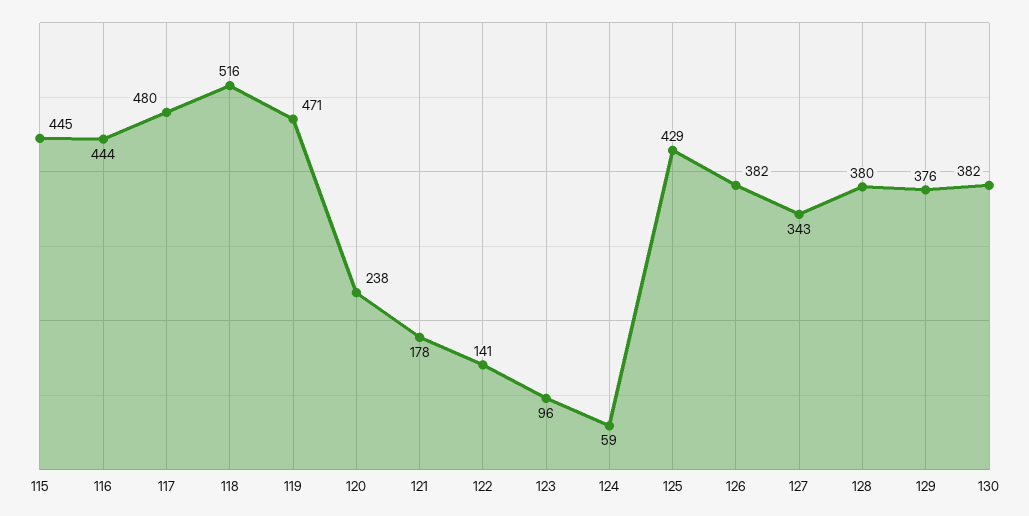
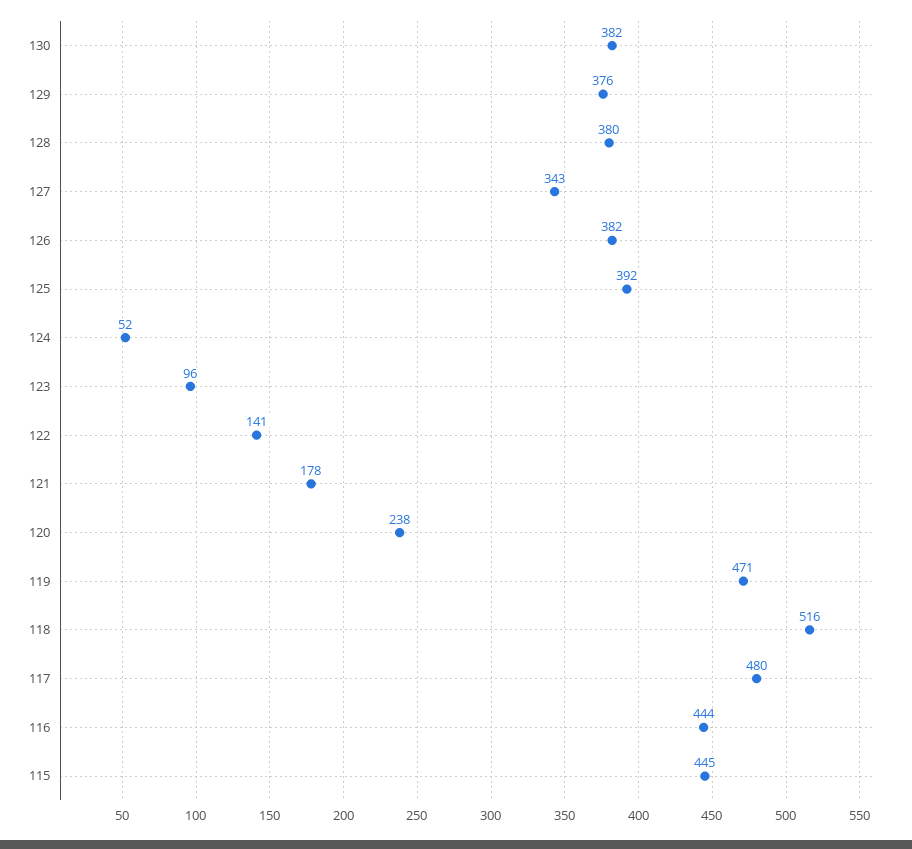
124: 59 -> 52
125: 429 -> 392

